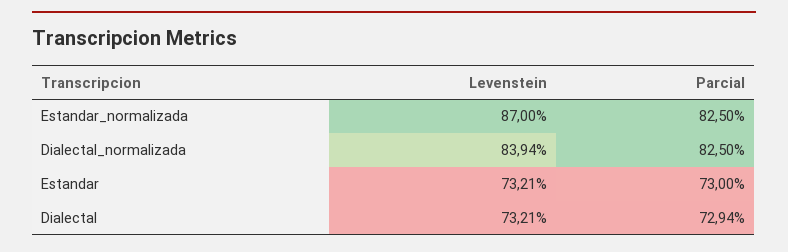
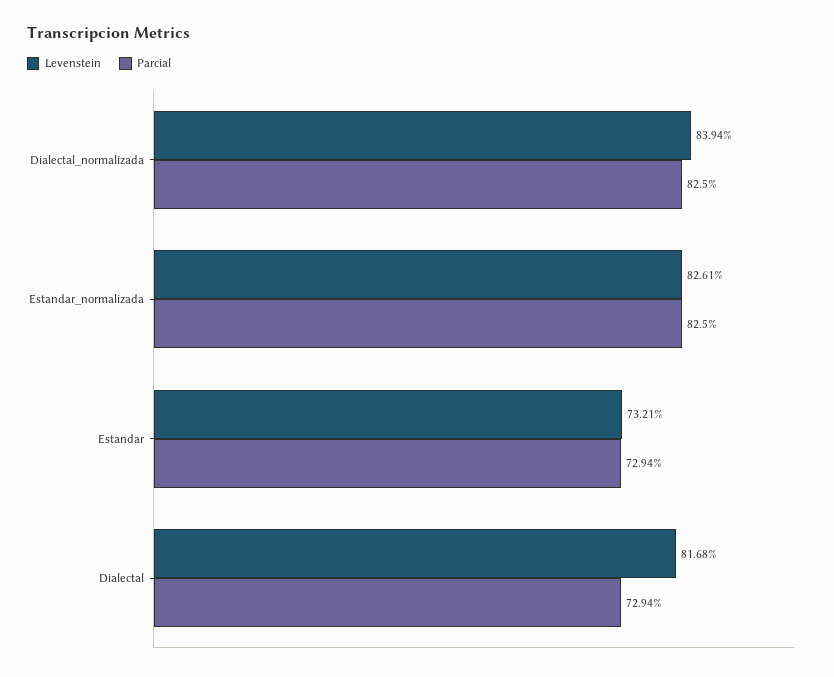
Levenstein, Estandar_normalizada: 87 -> 82.61
Parcial, Estandar: 73 -> 72.94
Levenstein, Dialectal: 73.21 -> 81.68

